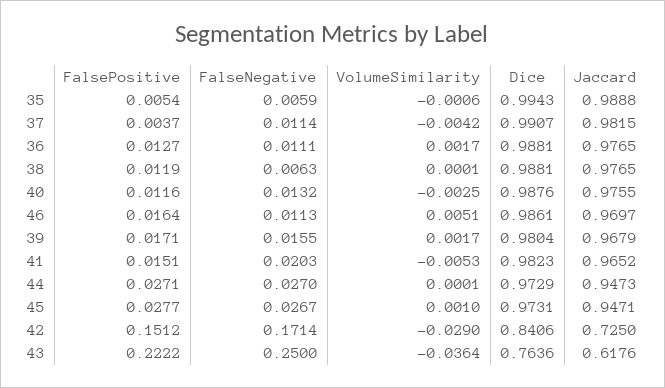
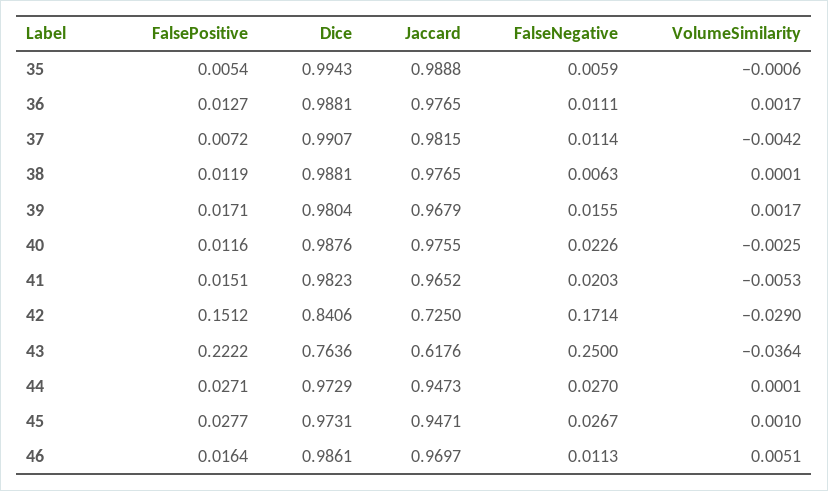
FalsePositive, 37: 0.0037 -> 0.0072
FalseNegative, 40: 0.0132 -> 0.0226

